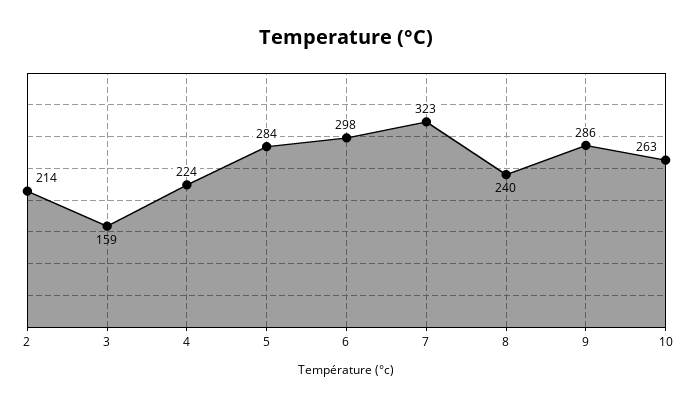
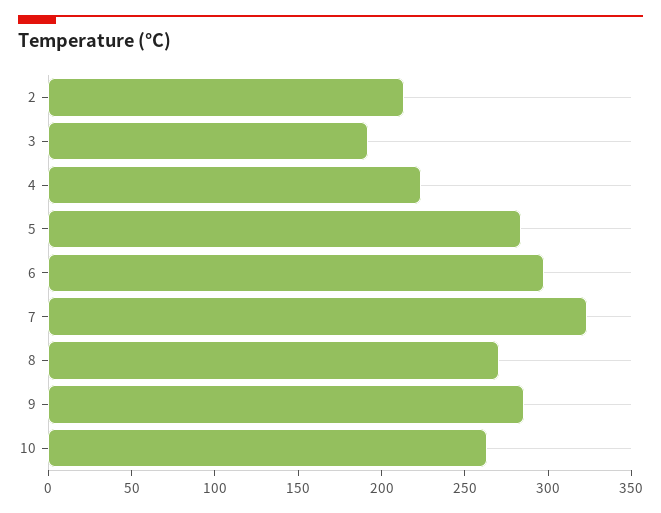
3: 159 -> 190
8: 240 -> 270

